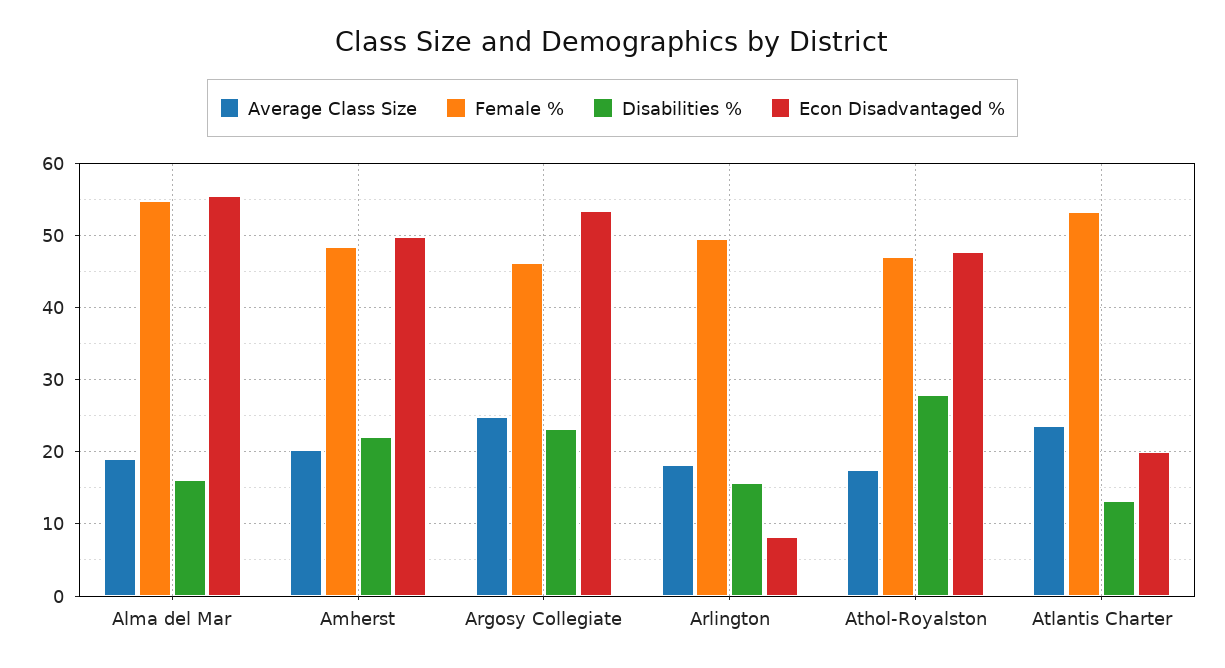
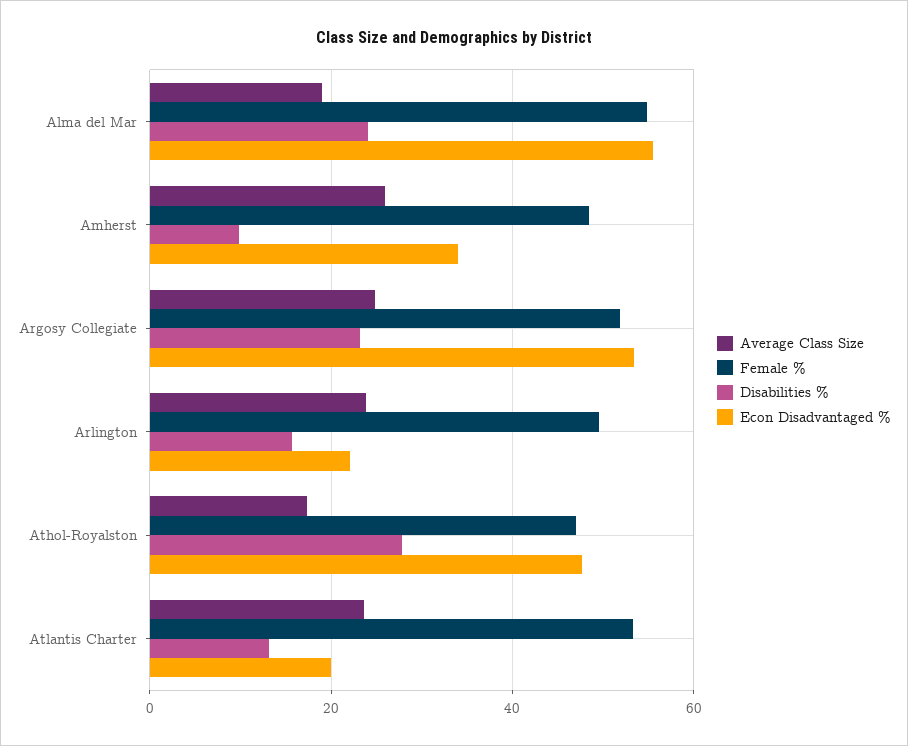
Disabilities %, Alma del Mar: 16 -> 24
Average Class Size, Amherst: 20 -> 26
Disabilities %, Amherst: 22 -> 10
Econ Disadvantaged %, Amherst: 50 -> 34
Female %, Argosy Collegiate: 46 -> 52
Average Class Size, Arlington: 18 -> 24
Econ Disadvantaged %, Arlington: 8 -> 22

